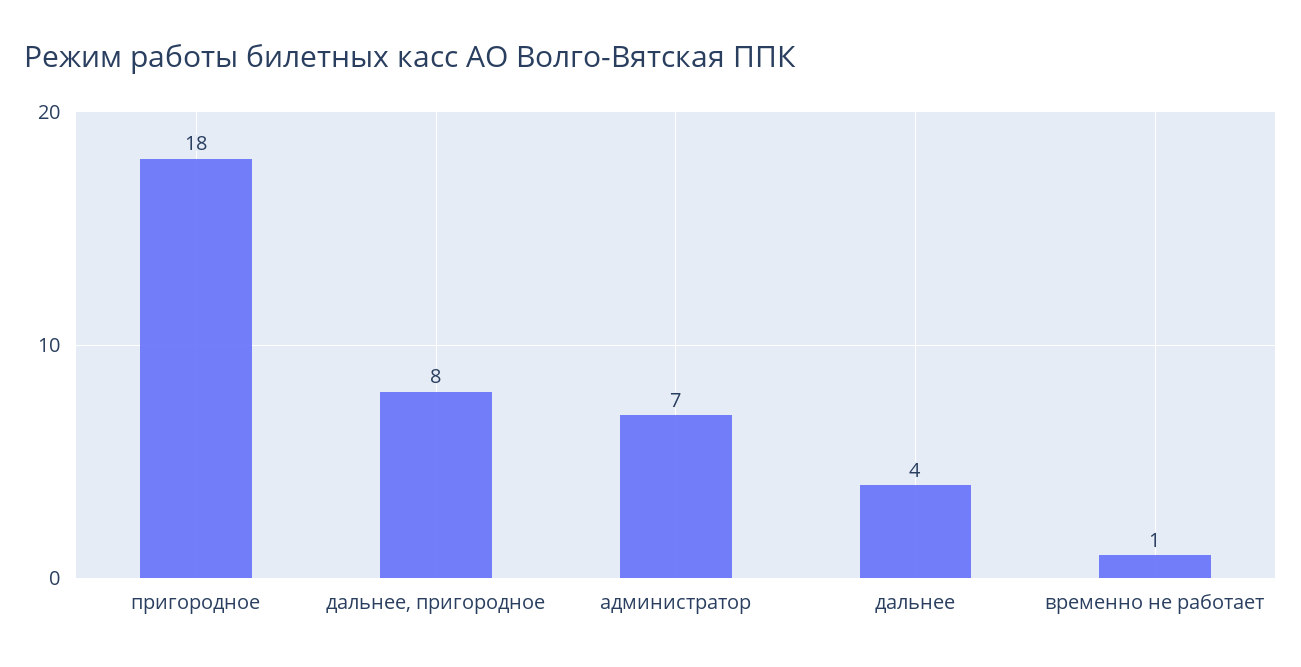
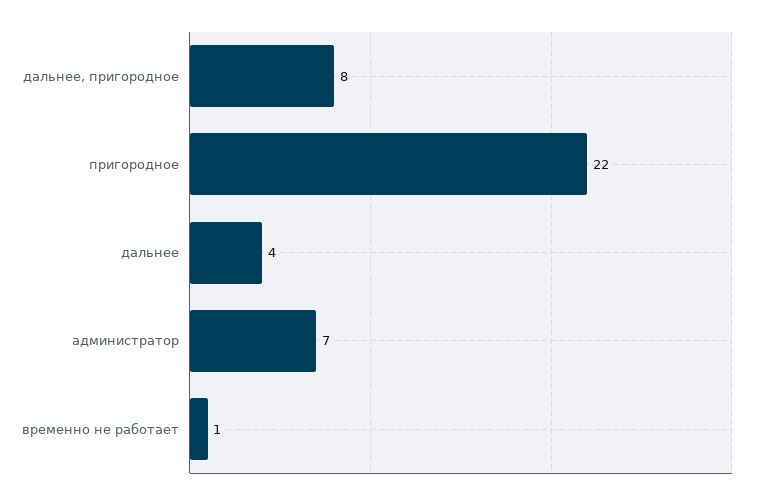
пригородное: 18 -> 22

